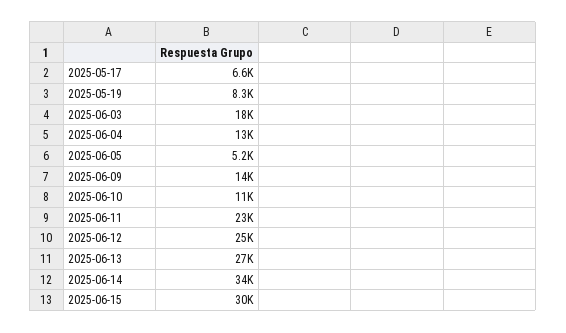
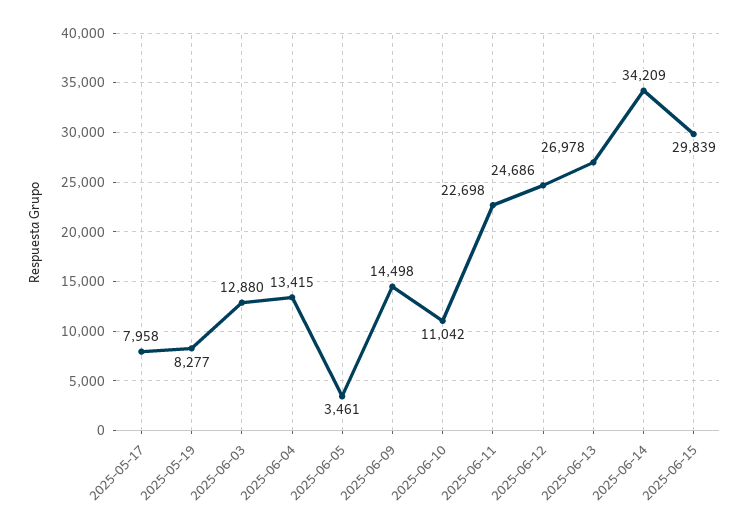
2025-05-17: 6600 -> 7958
2025-06-03: 18000 -> 12880
2025-06-05: 5200 -> 3461

